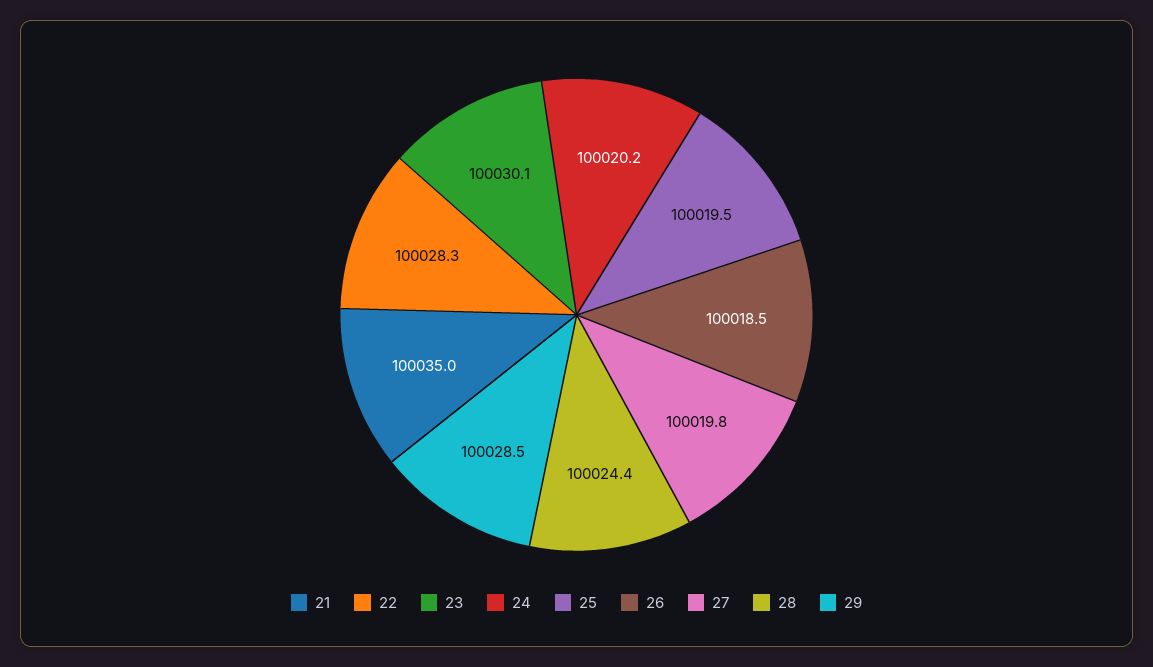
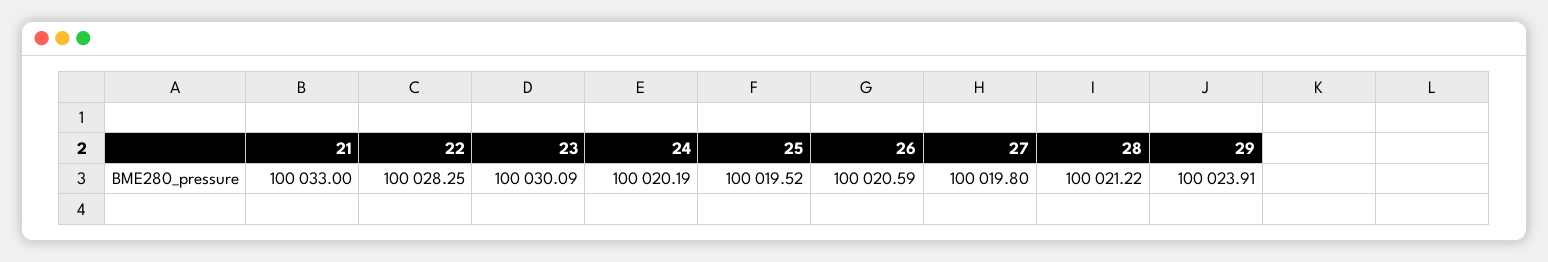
21: 100035 -> 100033
26: 100018.5 -> 100020.59
28: 100024.4 -> 100021.22
29: 100028.5 -> 100023.91

